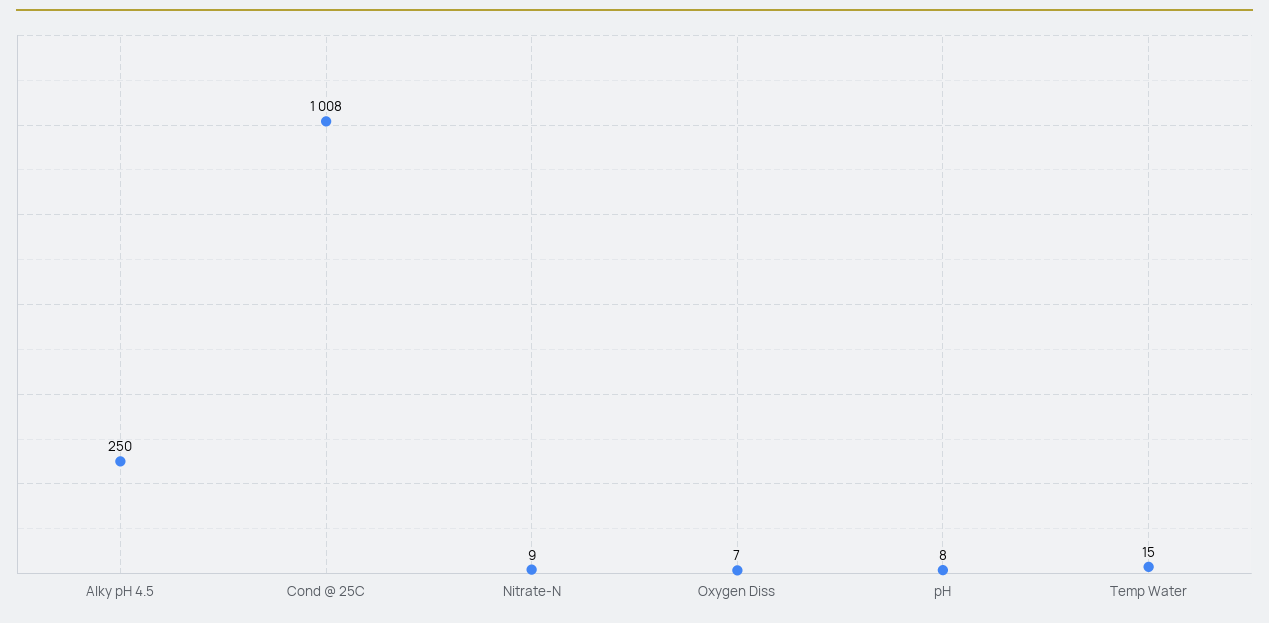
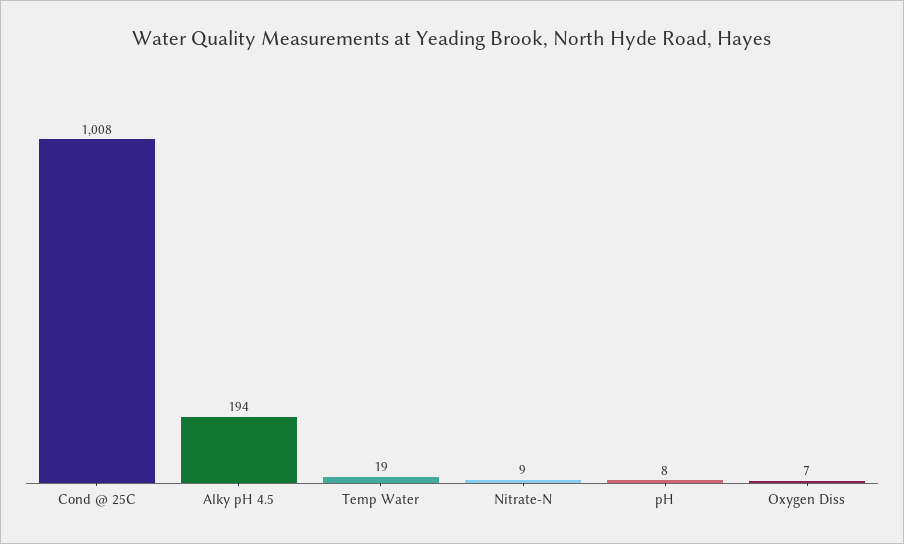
Alky pH 4.5: 250 -> 194
Temp Water: 15 -> 19

